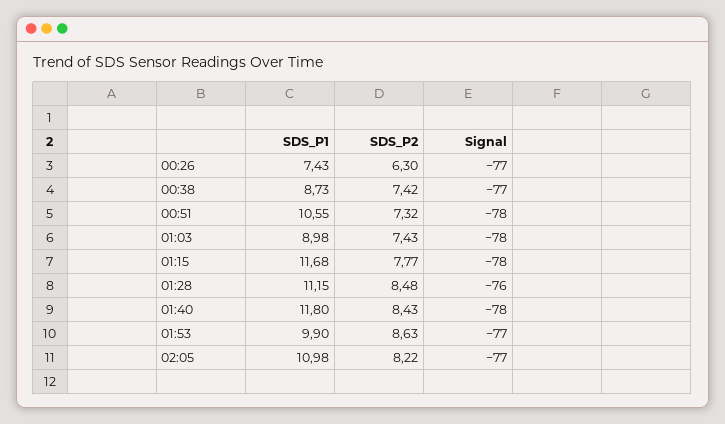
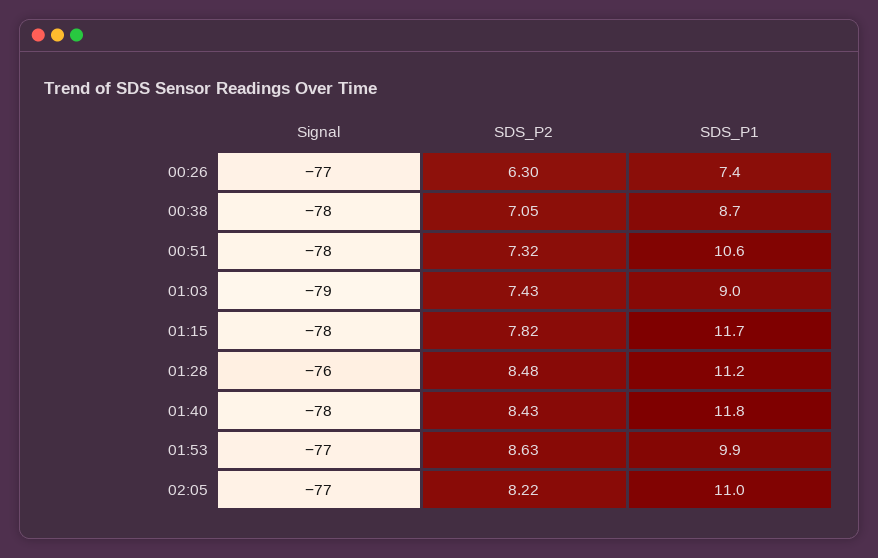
SDS_P2, 00:38: 7.42 -> 7.05
Signal, 00:38: -77 -> -78
Signal, 01:03: -78 -> -79
SDS_P2, 01:15: 7.77 -> 7.82

